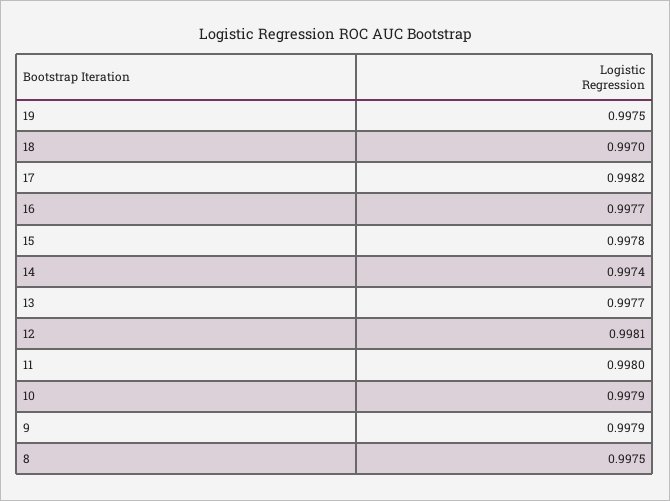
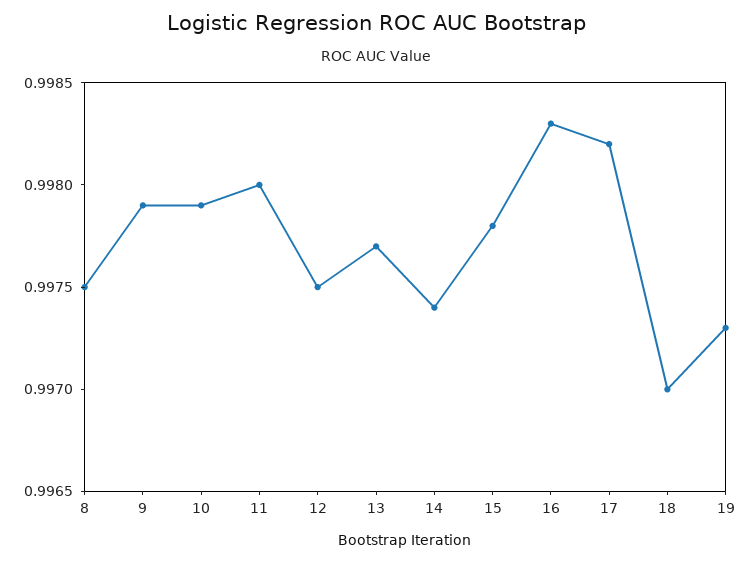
19: 0.9975 -> 0.9973
16: 0.9977 -> 0.9983
12: 0.9981 -> 0.9975

